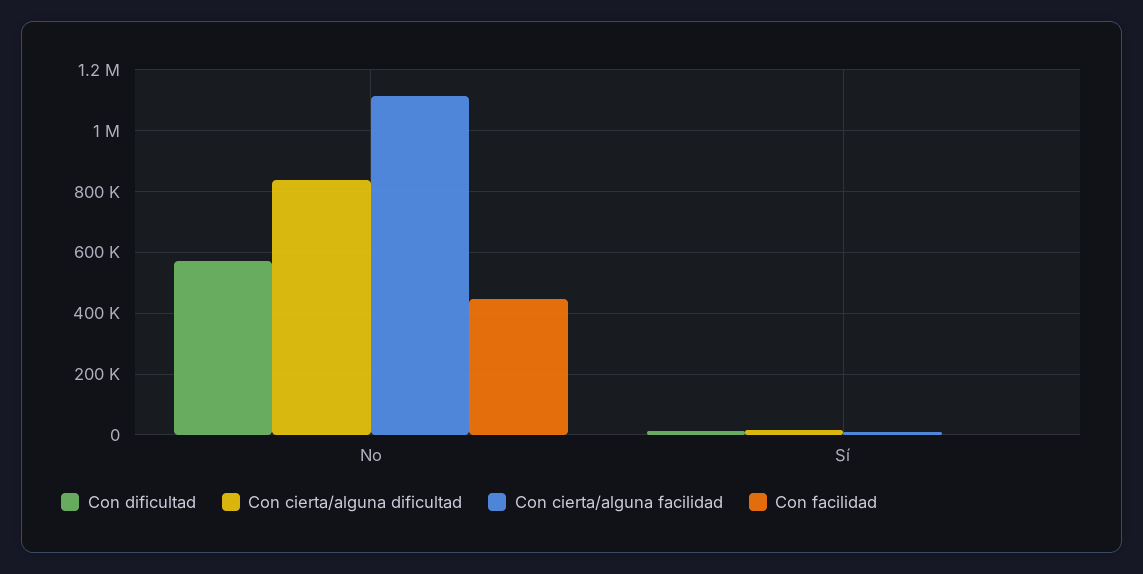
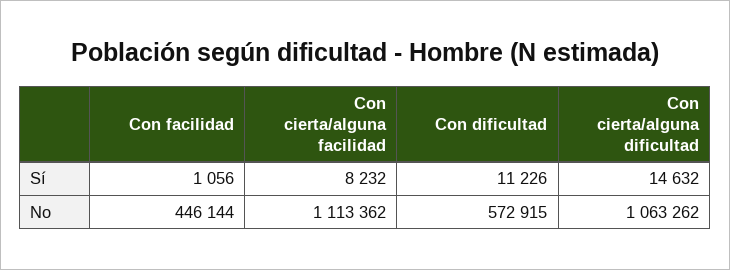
Con cierta/alguna dificultad, No: 840000 -> 1063262

